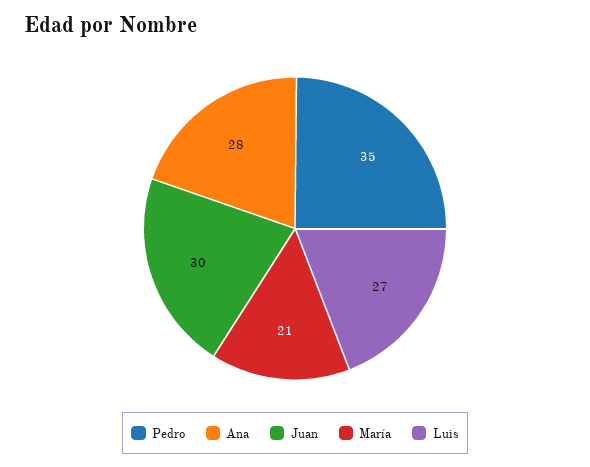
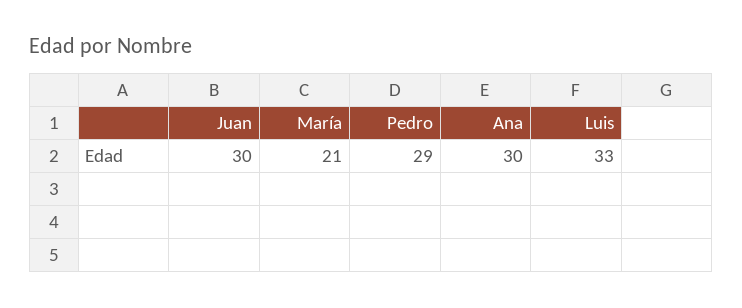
Pedro: 35 -> 29
Ana: 28 -> 30
Luis: 27 -> 33

